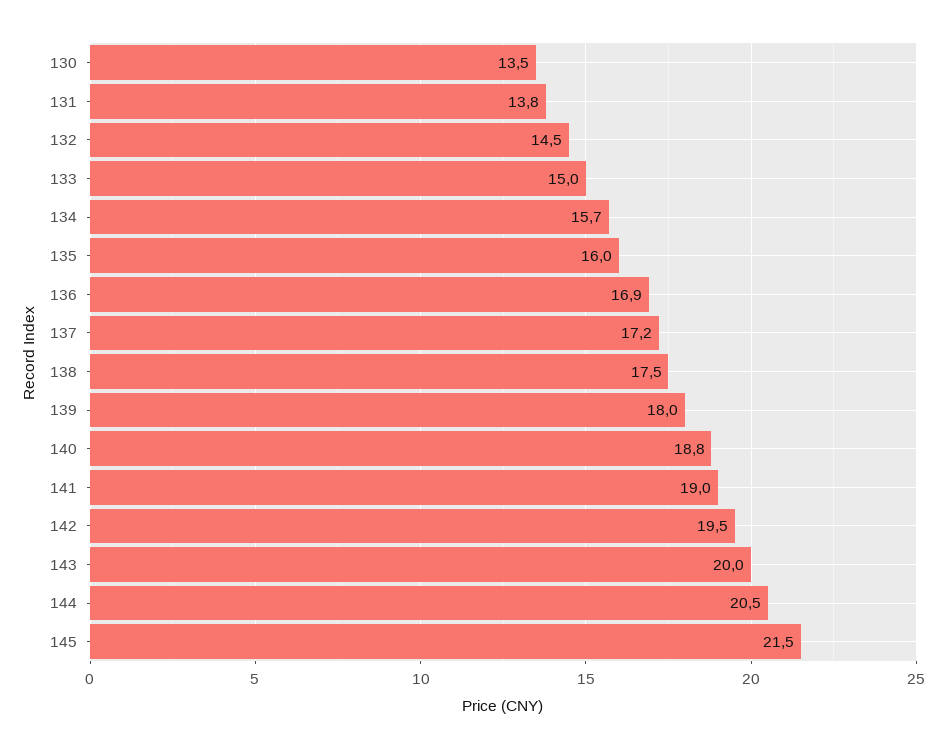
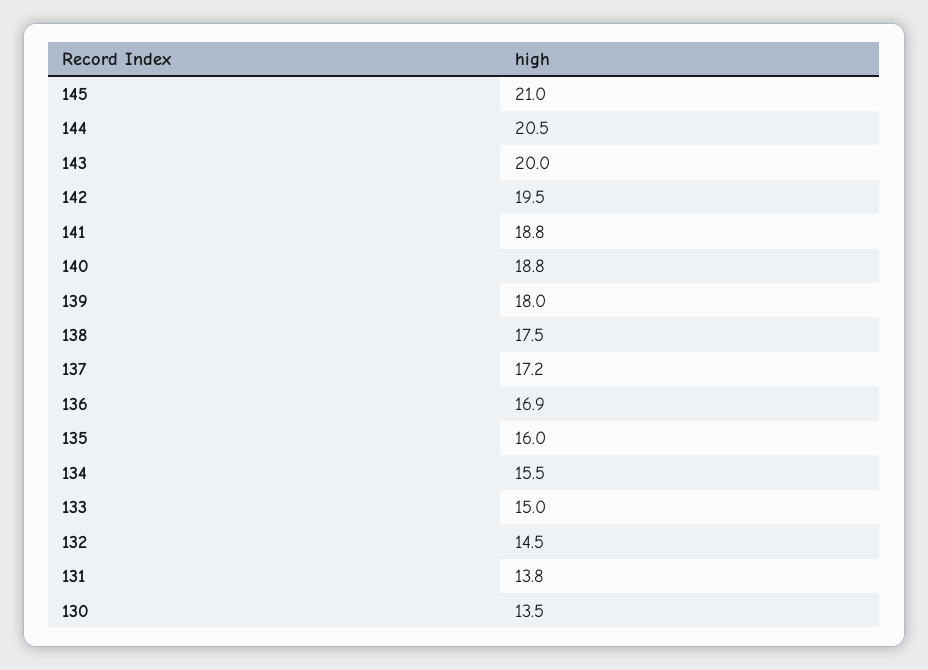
134: 15.7 -> 15.5
141: 19 -> 18.8
145: 21.5 -> 21

